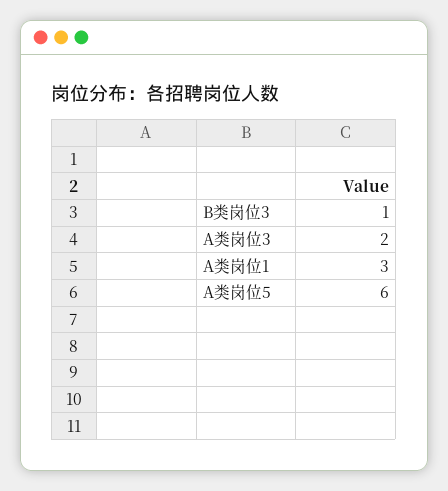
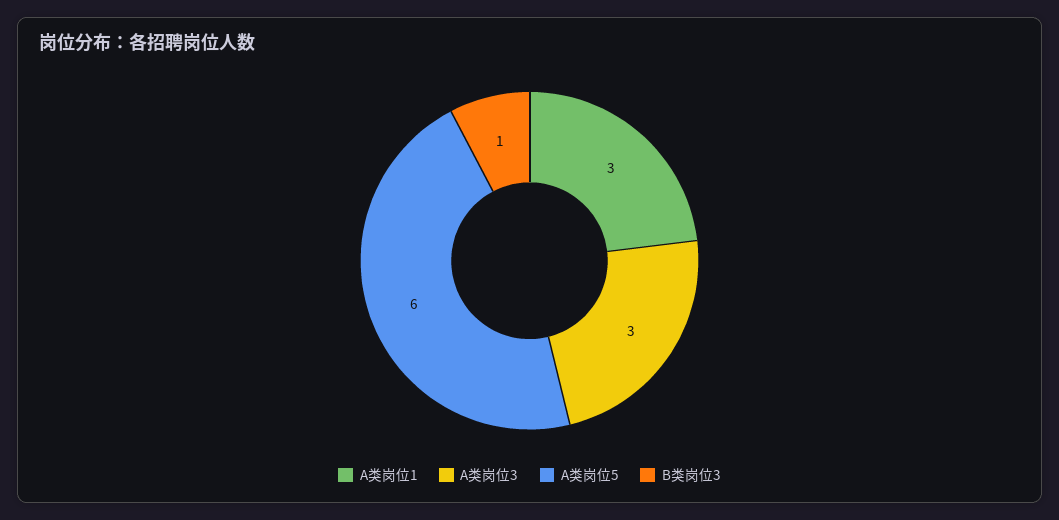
A类岗位3: 2 -> 3

